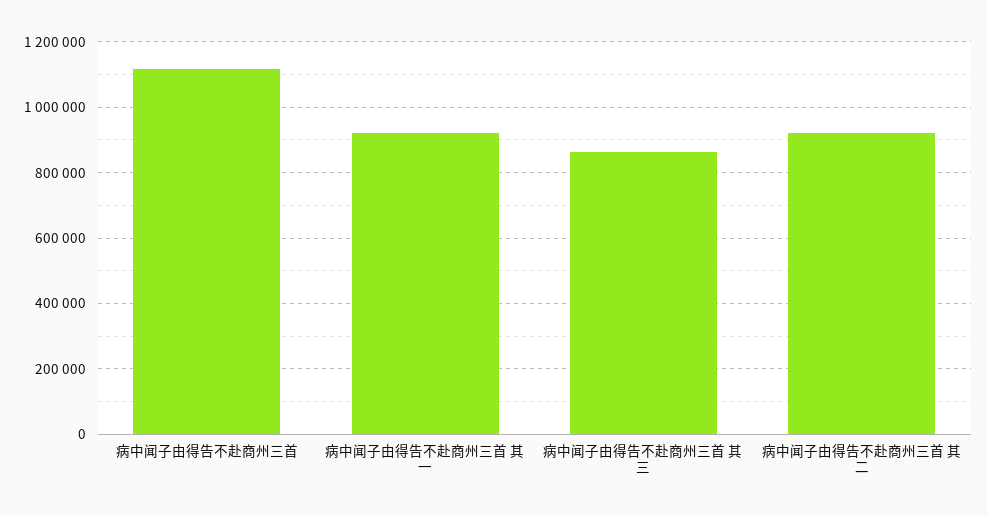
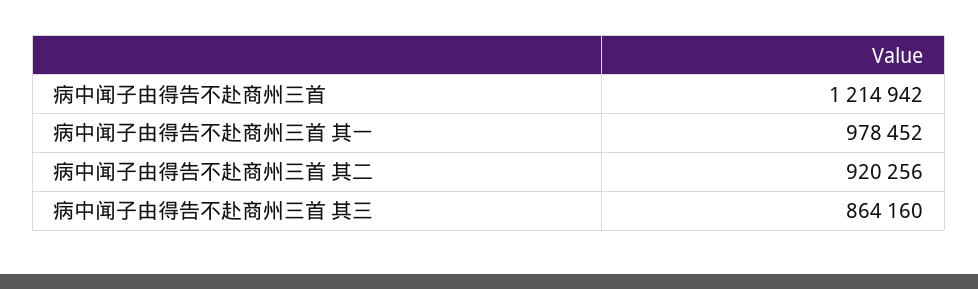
病中闻子由得告不赴商州三首: 1120000 -> 1214942
病中闻子由得告不赴商州三首 其一: 920000 -> 978452

